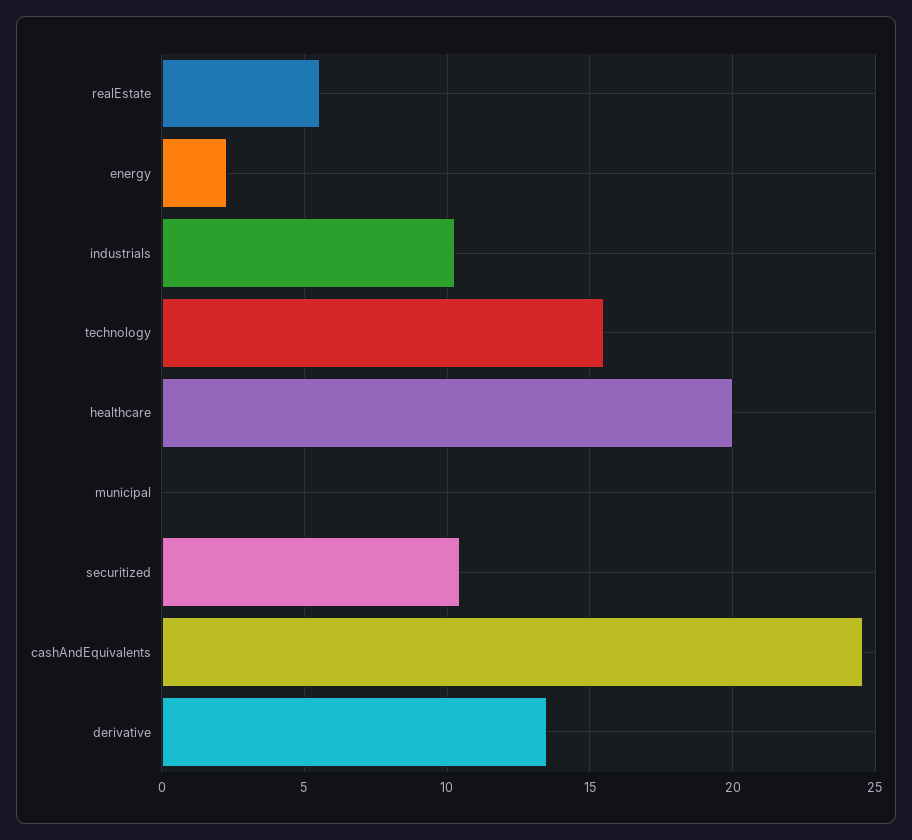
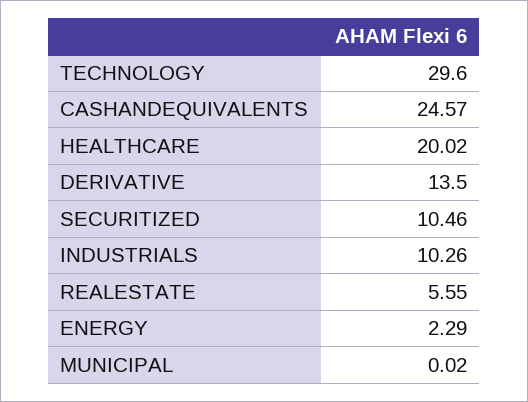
technology: 15.5 -> 29.6

